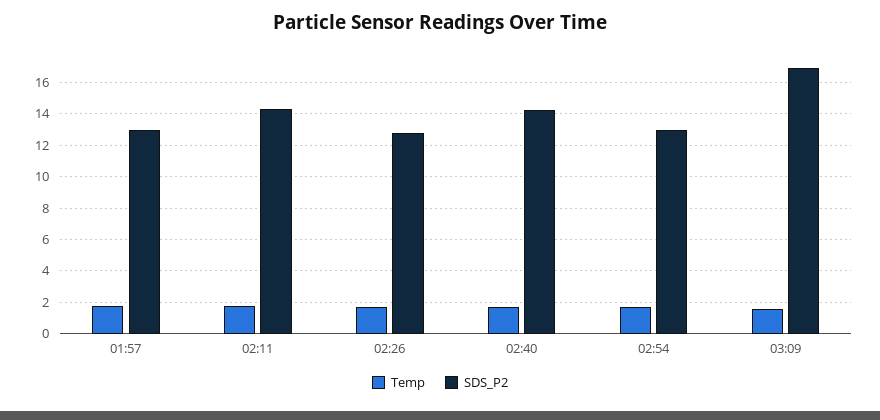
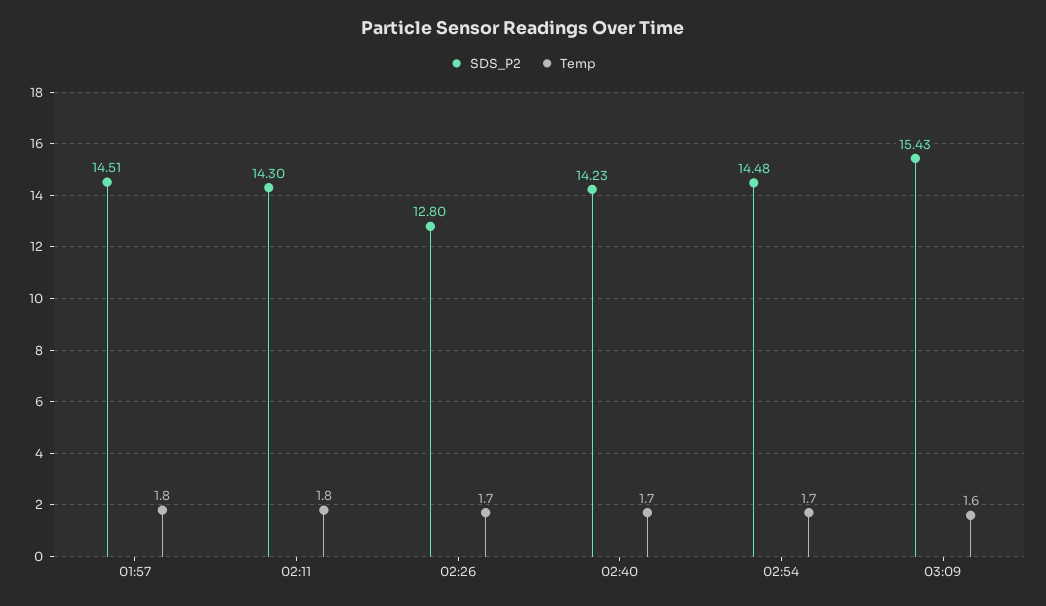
SDS_P2, 01:57: 13 -> 14.51
SDS_P2, 02:54: 13 -> 14.48
SDS_P2, 03:09: 17 -> 15.43

